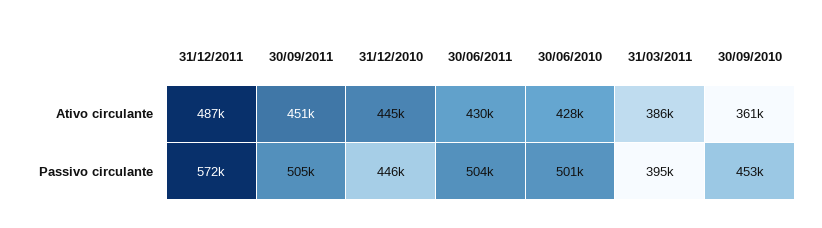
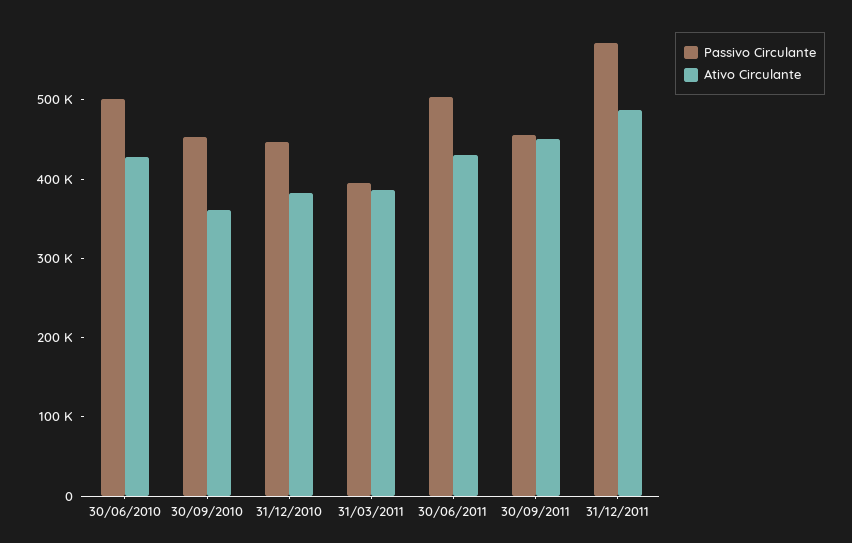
Ativo circulante, 31/12/2010: 445000 -> 380000
Passivo circulante, 30/09/2011: 505000 -> 460000

